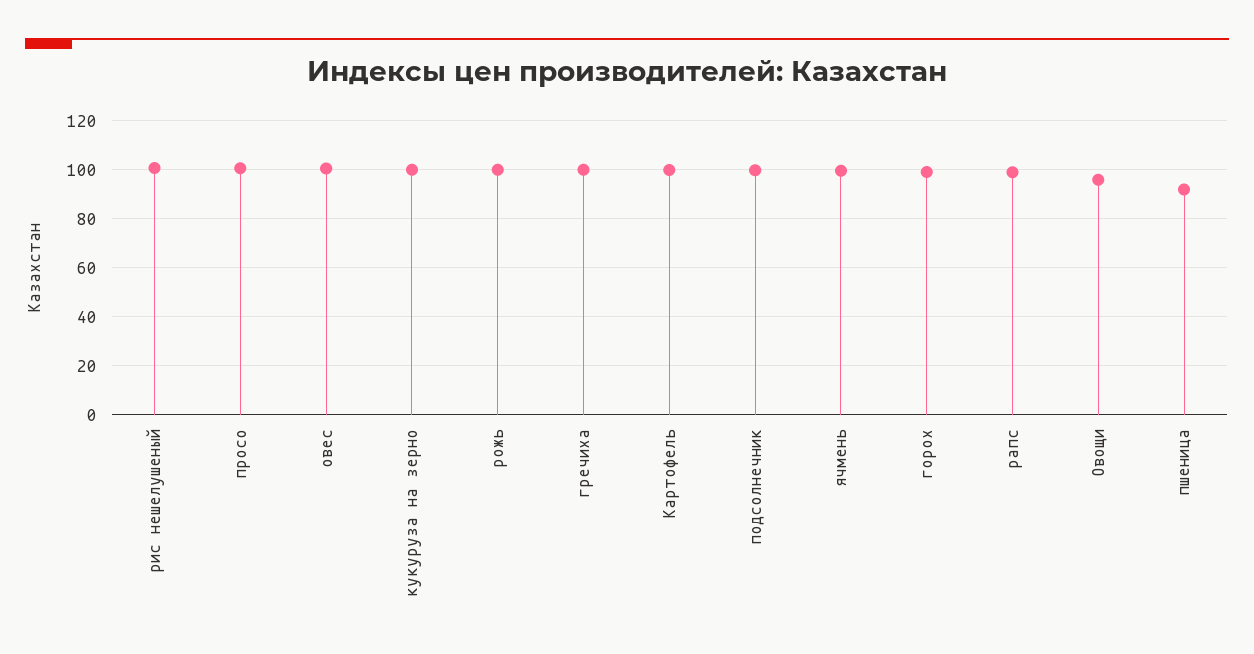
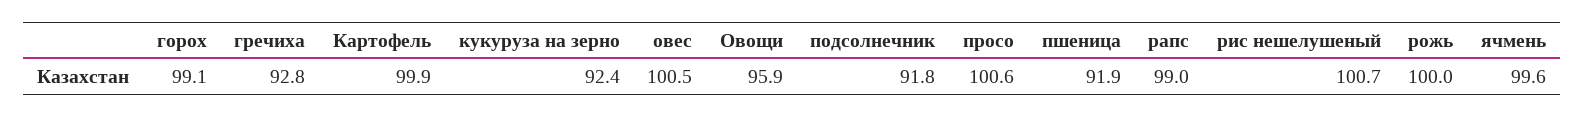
кукуруза на зерно: 100 -> 92.4
гречиха: 100 -> 92.8
подсолнечник: 100 -> 91.8

